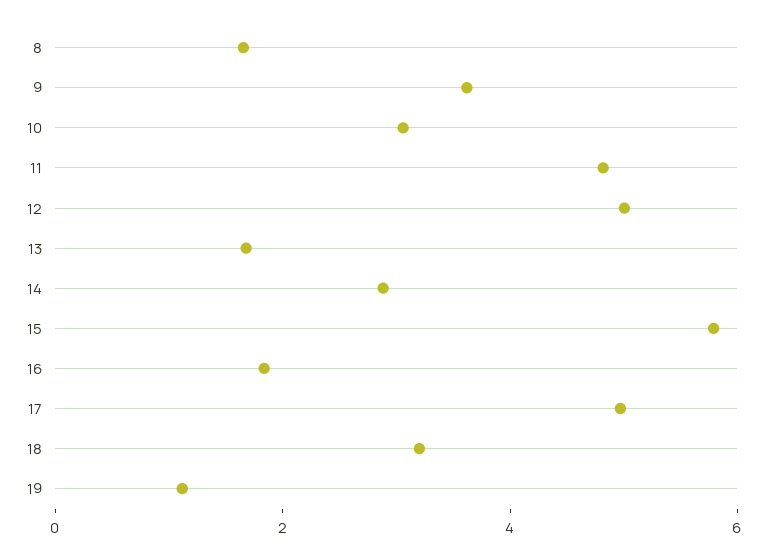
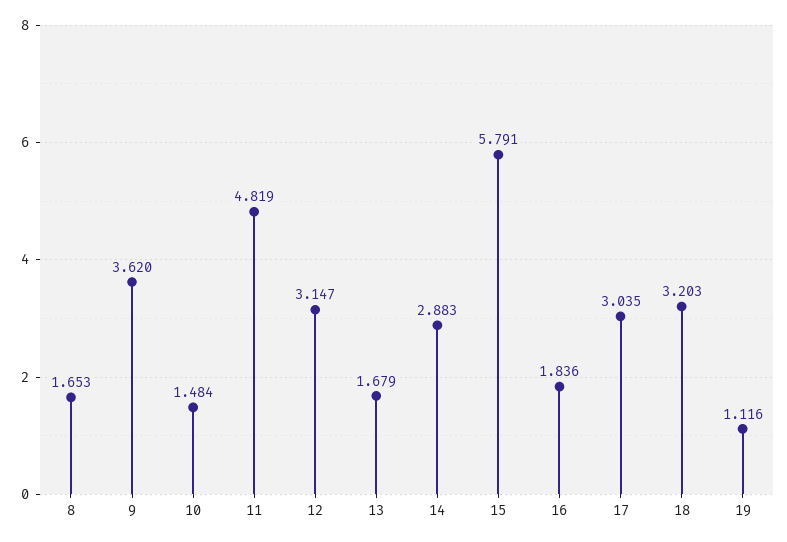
10: 3 -> 1.484
12: 5 -> 3.147
17: 5 -> 3.035

